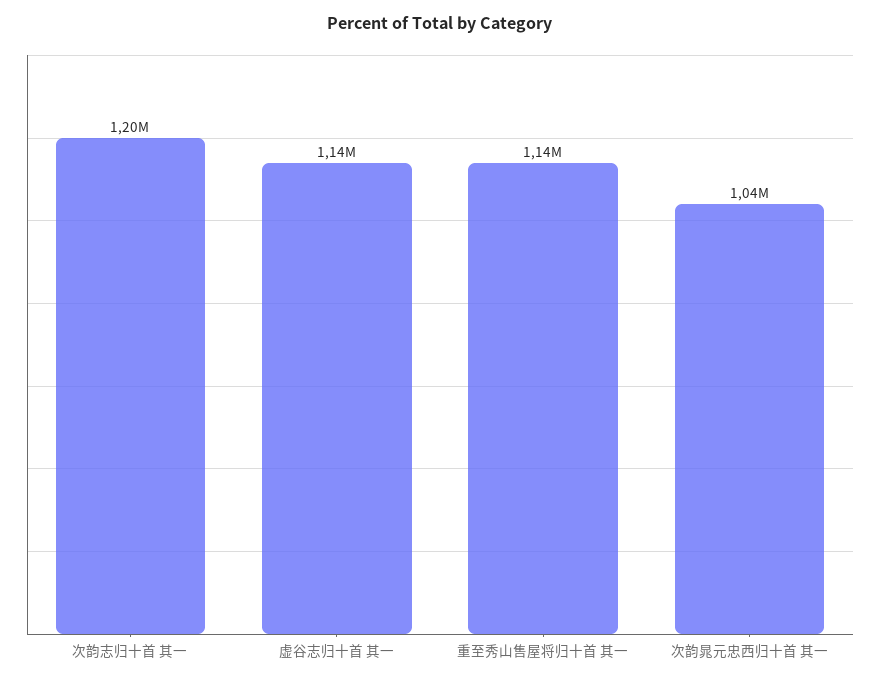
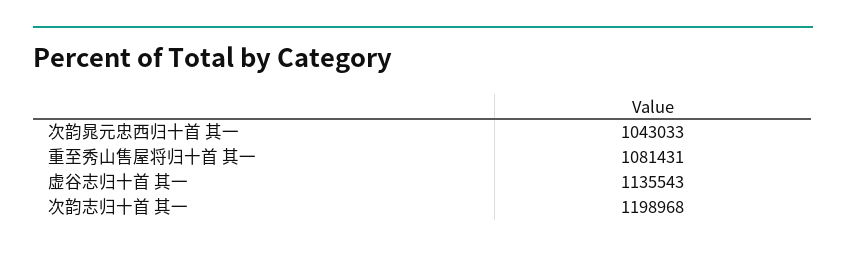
重至秀山售屋将归十首 其一: 1140000 -> 1081431

